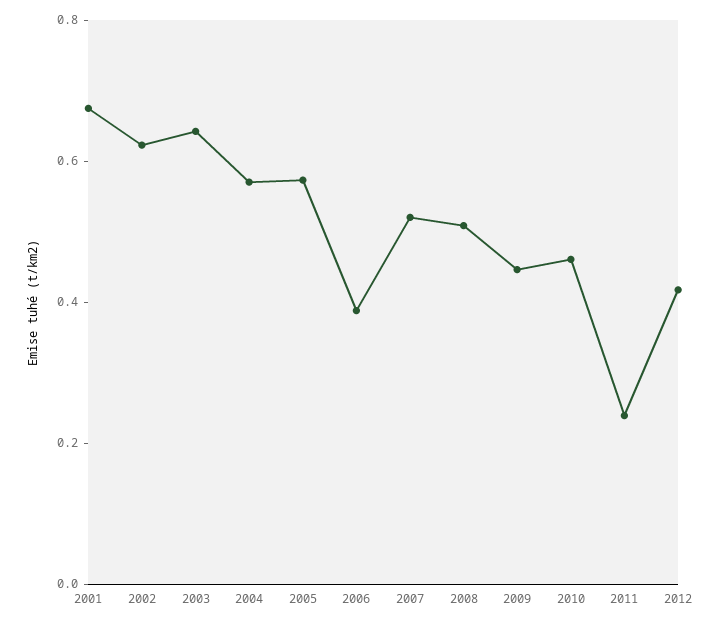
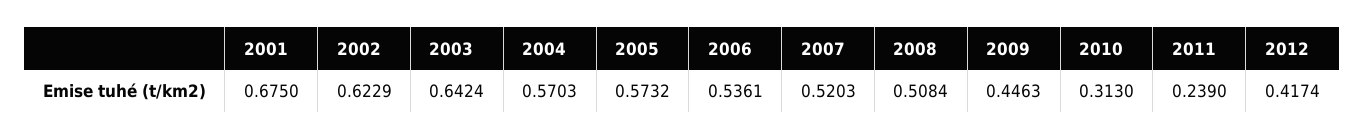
2006: 0.4 -> 0.5361
2010: 0.45 -> 0.313

